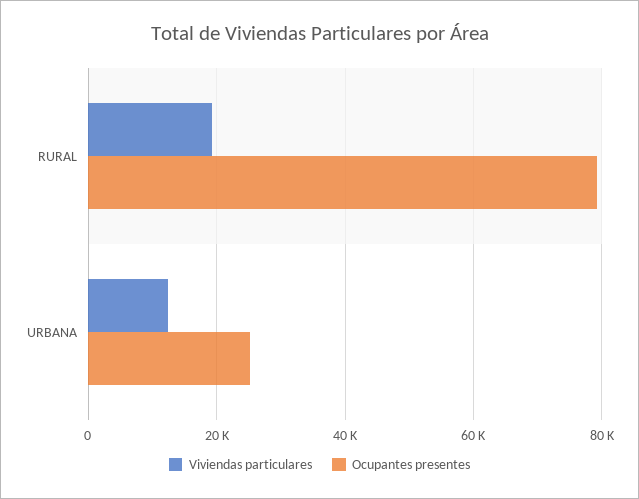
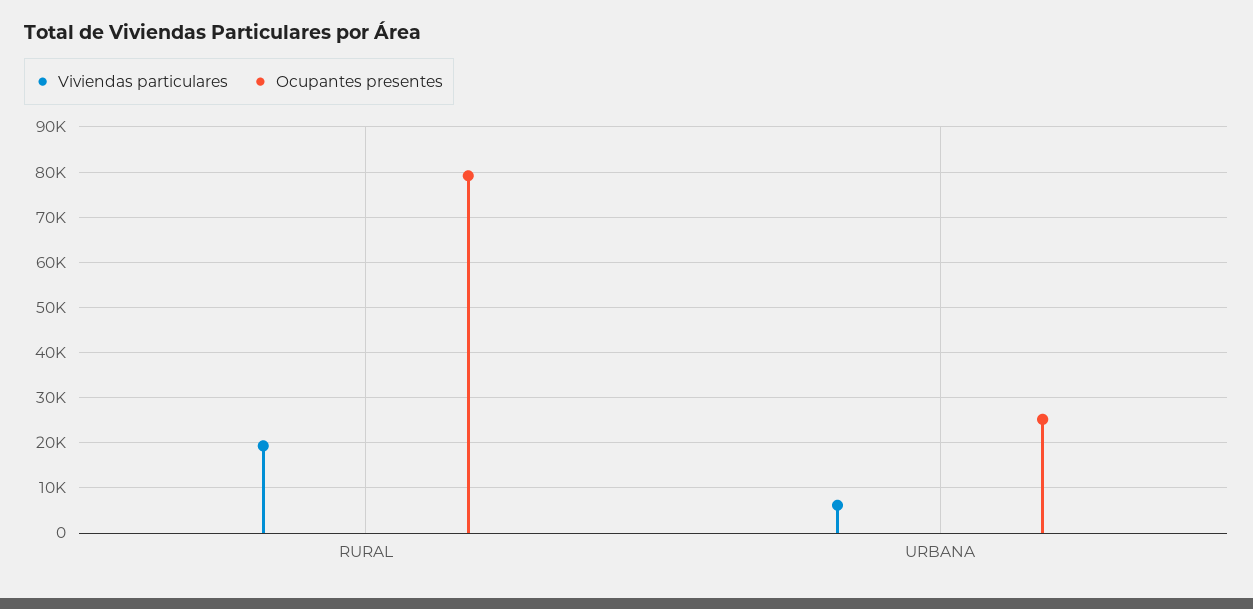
Viviendas particulares, URBANA: 12000 -> 6000

